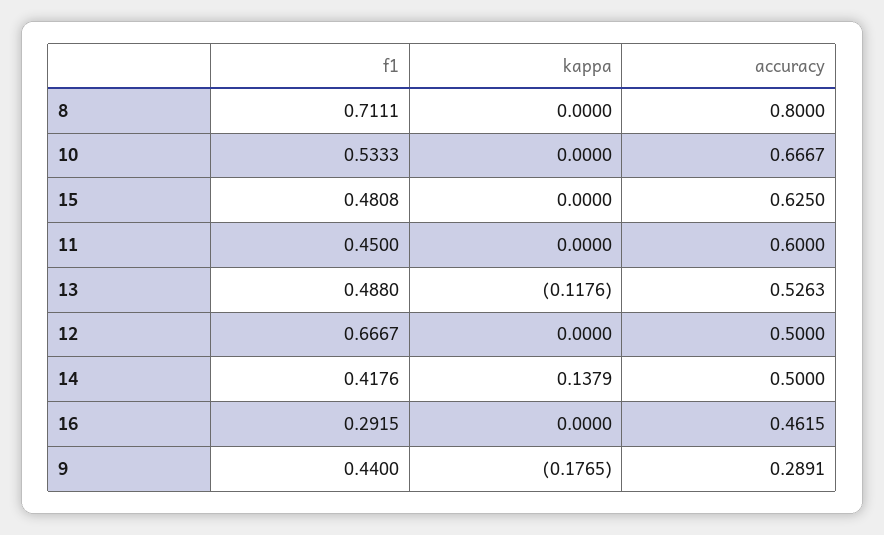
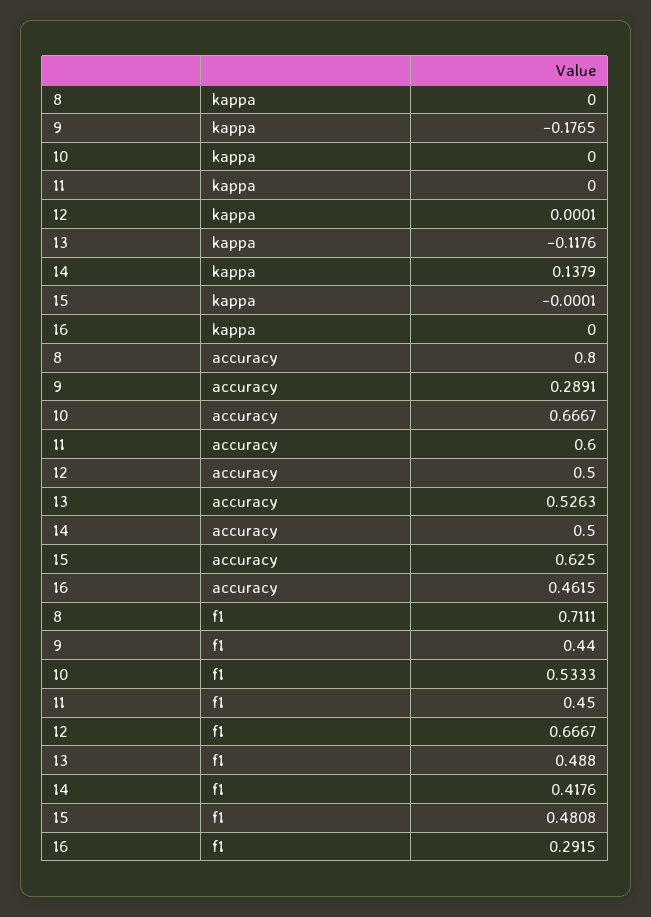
kappa, 15: 0 -> -0.0001
kappa, 12: 0 -> 0.0001

